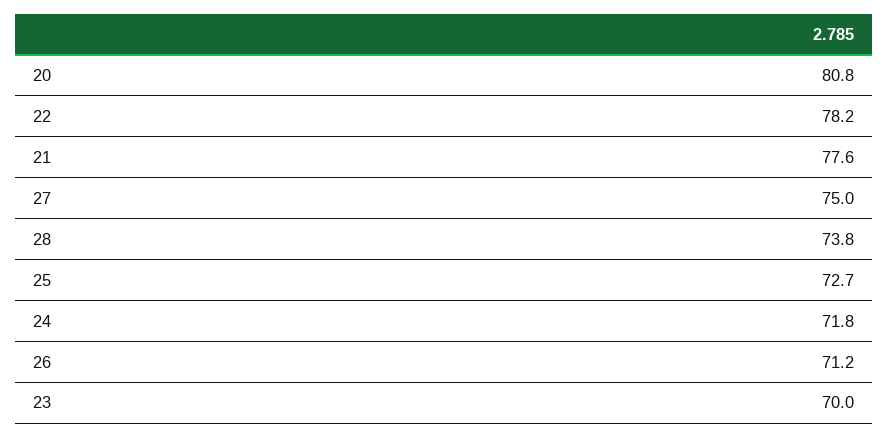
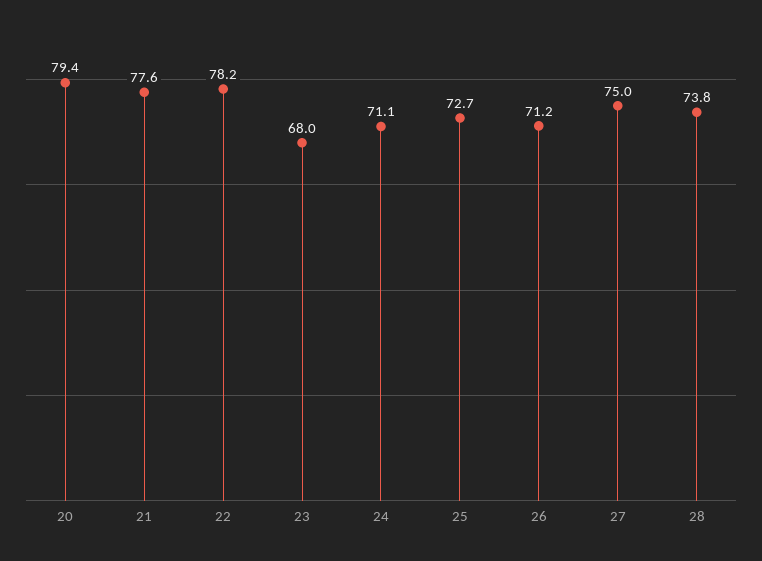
20: 80.8 -> 79.4
24: 71.8 -> 71.1
23: 70 -> 68

